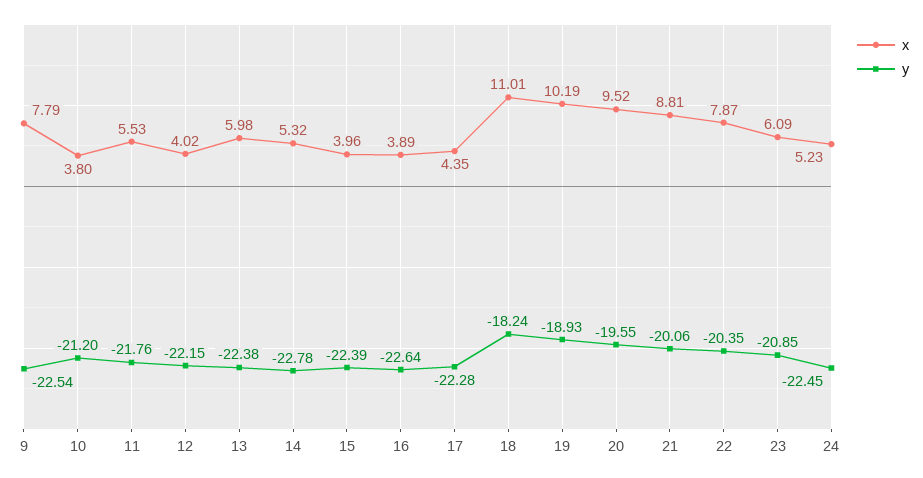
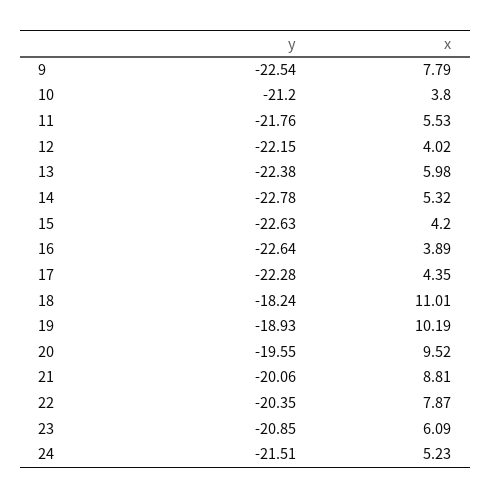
x, 15: 3.96 -> 4.2
y, 15: -22.39 -> -22.63
y, 24: -22.45 -> -21.51

